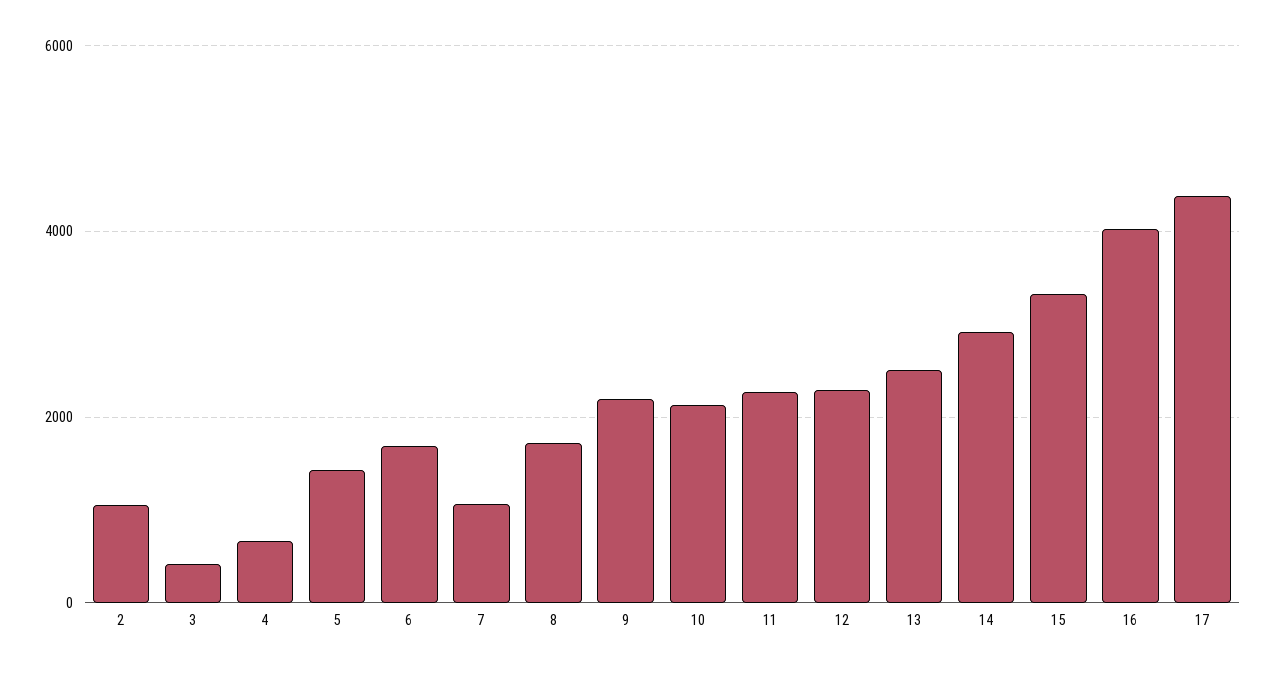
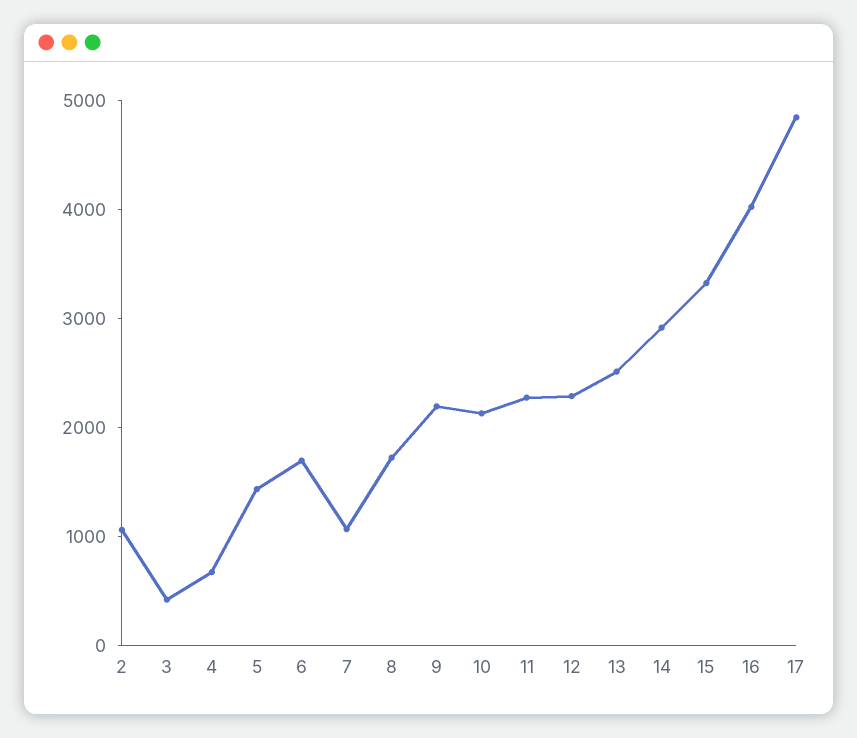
17: 4400 -> 4800

